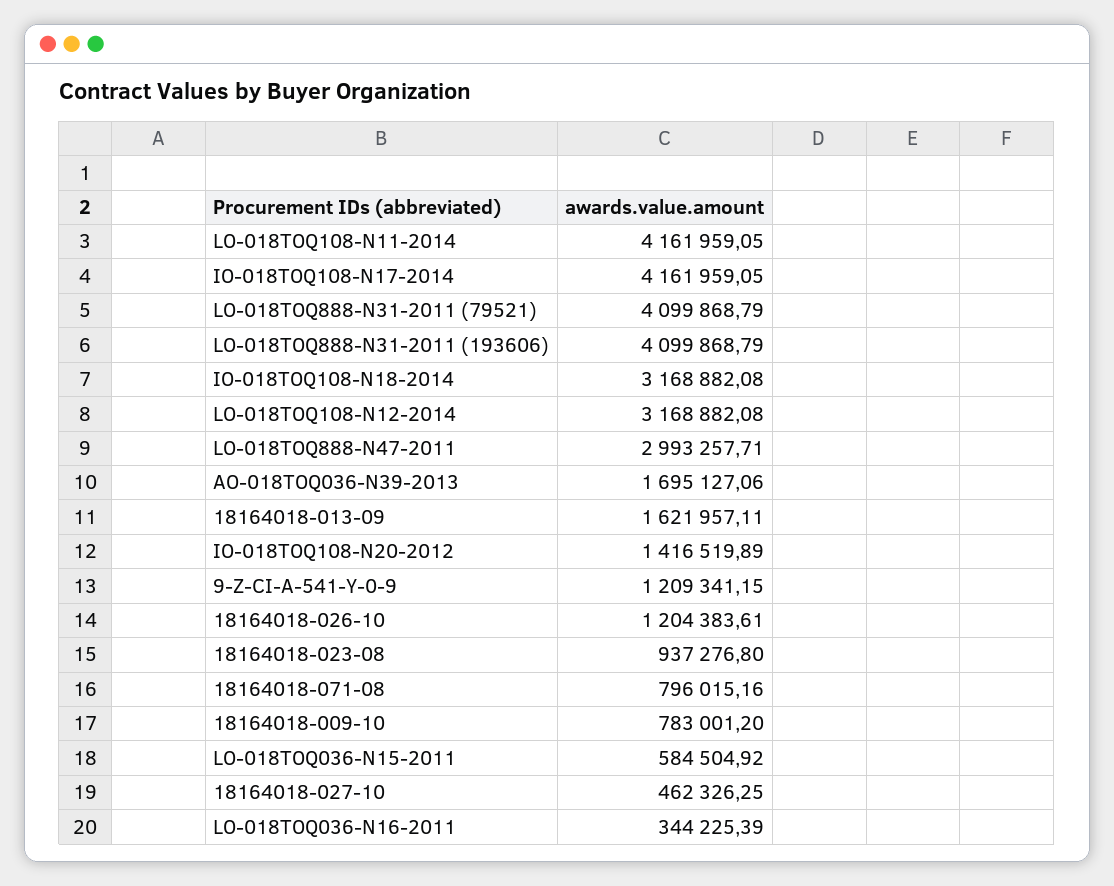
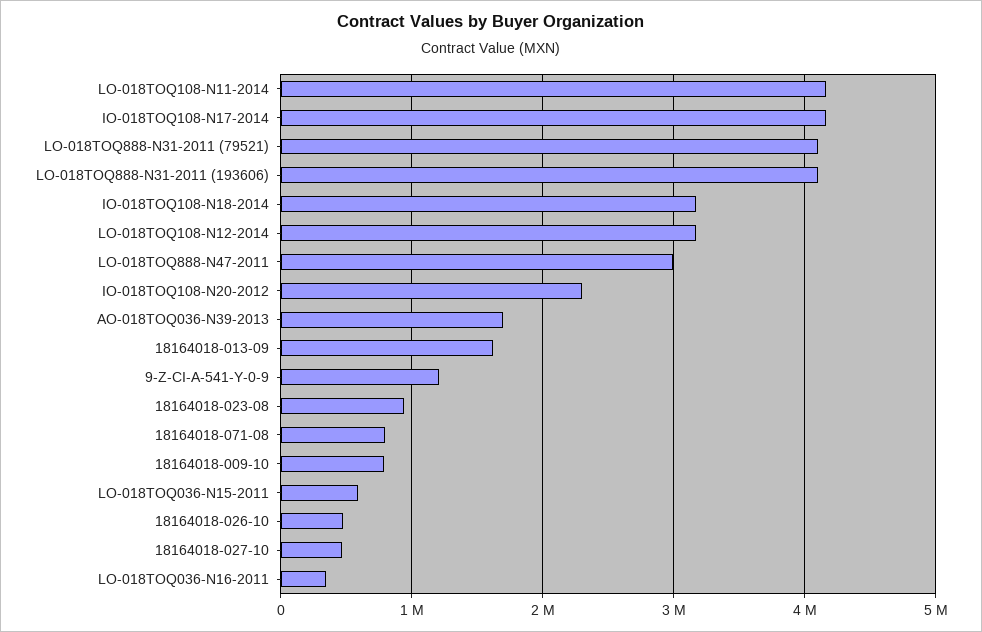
IO-018TOQ108-N20-2012: 1416519.89 -> 2300000
18164018-026-10: 1204383.61 -> 500000

